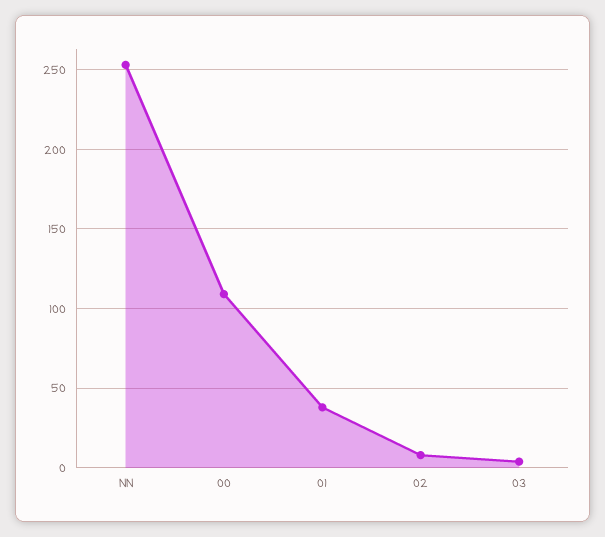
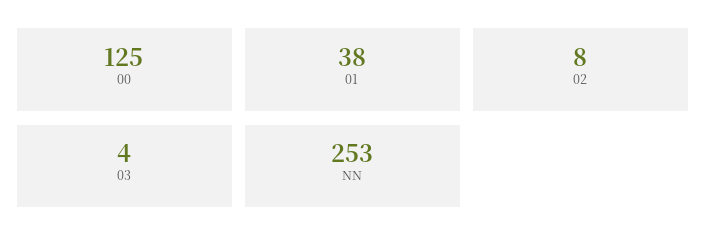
00: 110 -> 125

